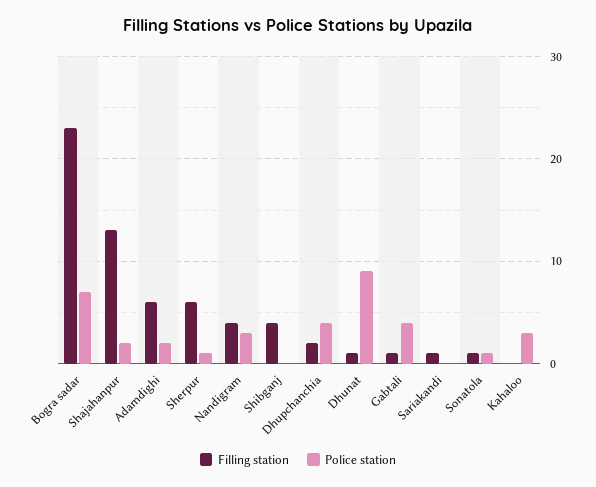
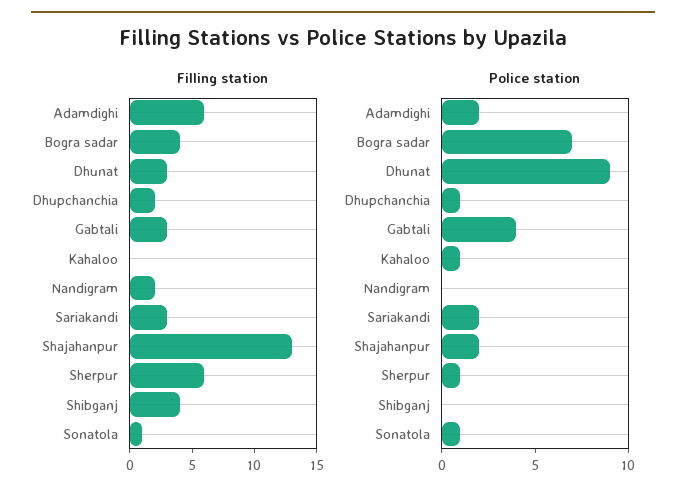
Filling station, Bogra sadar: 23 -> 4
Filling station, Nandigram: 4 -> 2
Police station, Nandigram: 3 -> 0
Police station, Dhupchanchia: 4 -> 1
Filling station, Dhunat: 1 -> 3
Filling station, Gabtali: 1 -> 3
Filling station, Sariakandi: 1 -> 3
Police station, Sariakandi: 0 -> 2
Police station, Kahaloo: 3 -> 1

